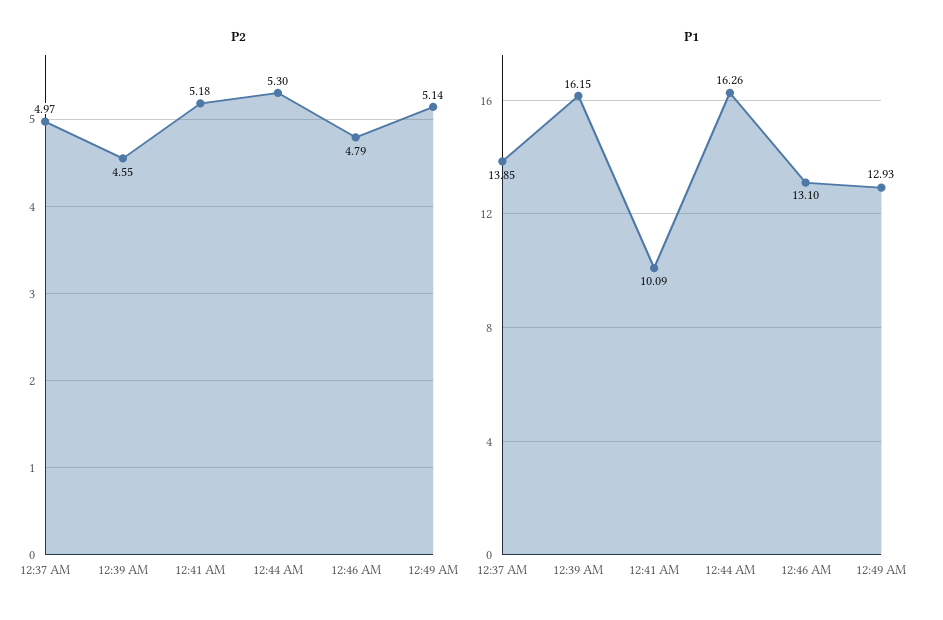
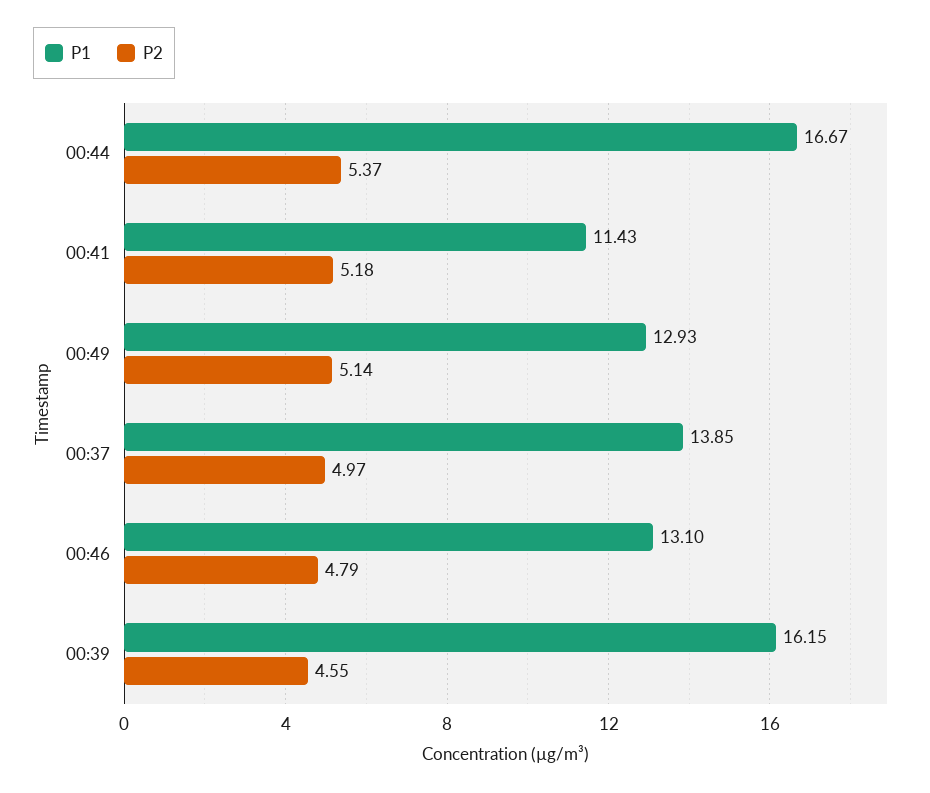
P2, 12:44 AM: 5.3 -> 5.37
P1, 12:41 AM: 10.09 -> 11.43
P1, 12:44 AM: 16.26 -> 16.67

